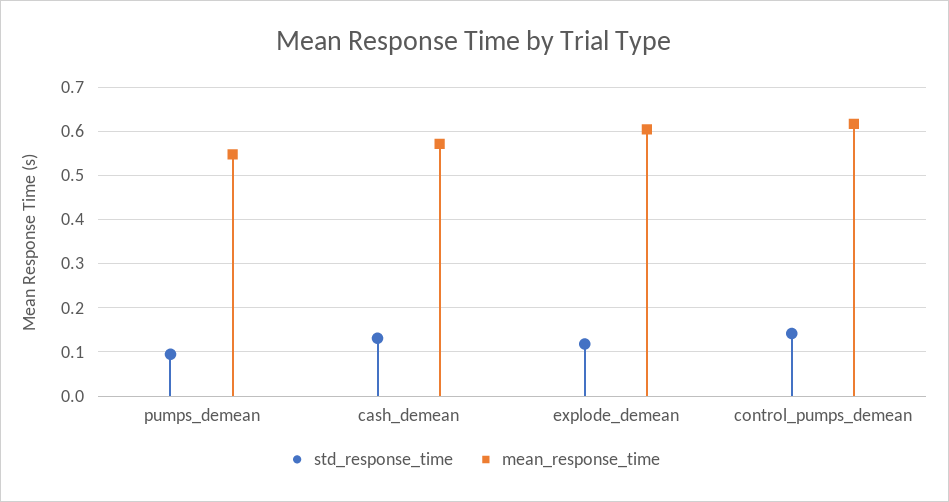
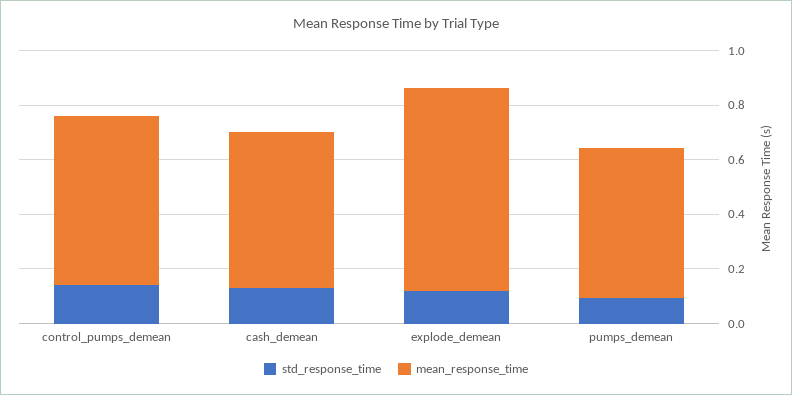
mean_response_time, explode_demean: 0.6 -> 0.75

